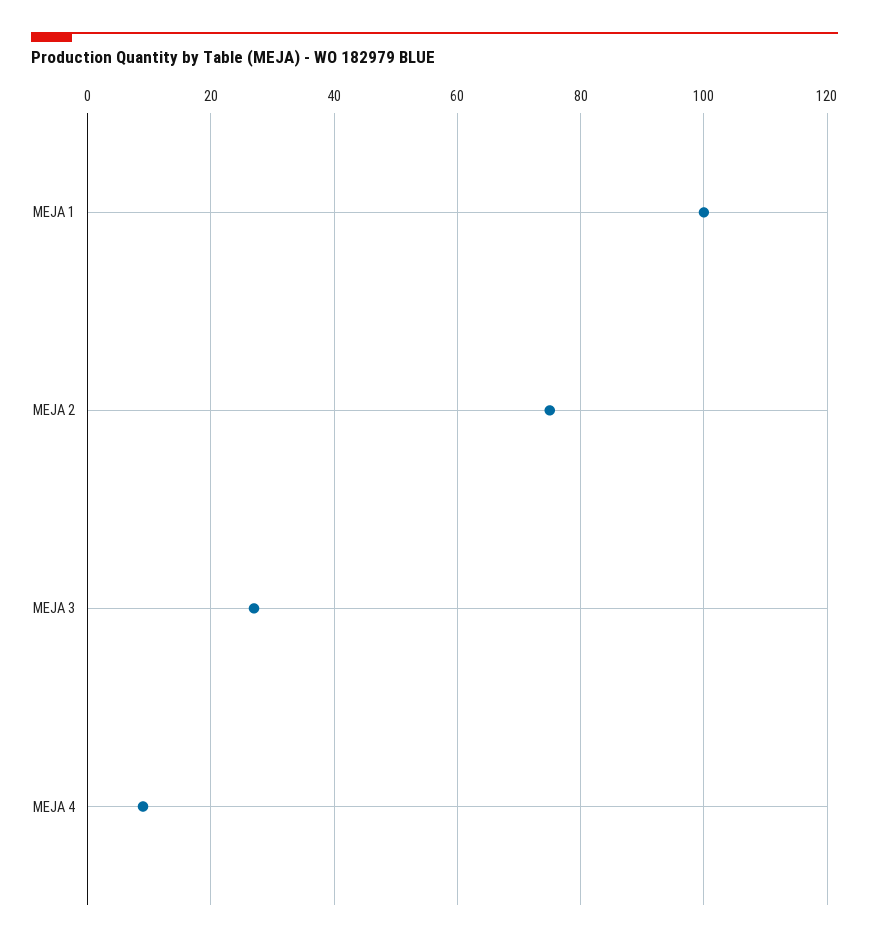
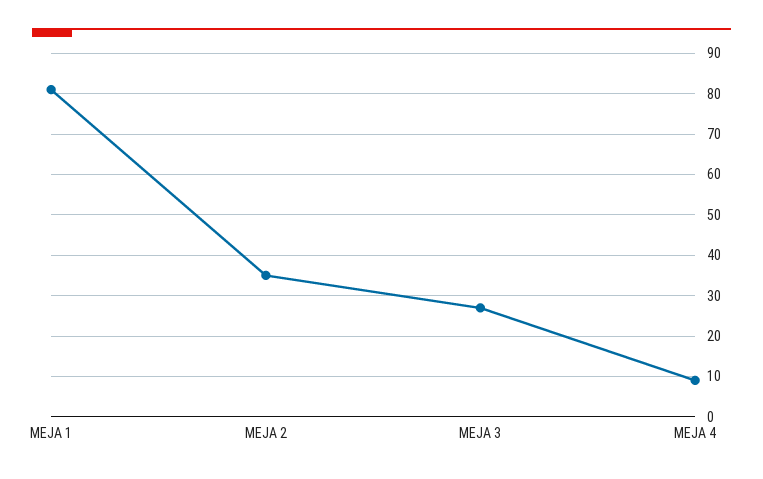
MEJA 1: 100 -> 80
MEJA 2: 75 -> 35

